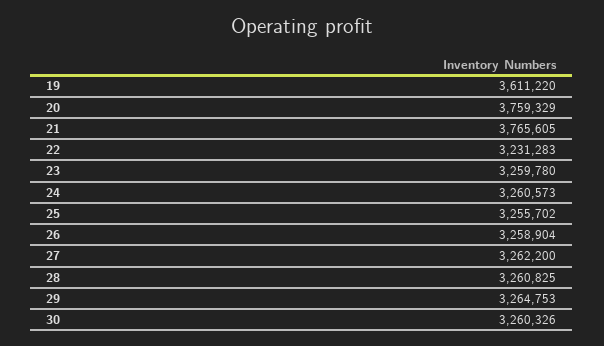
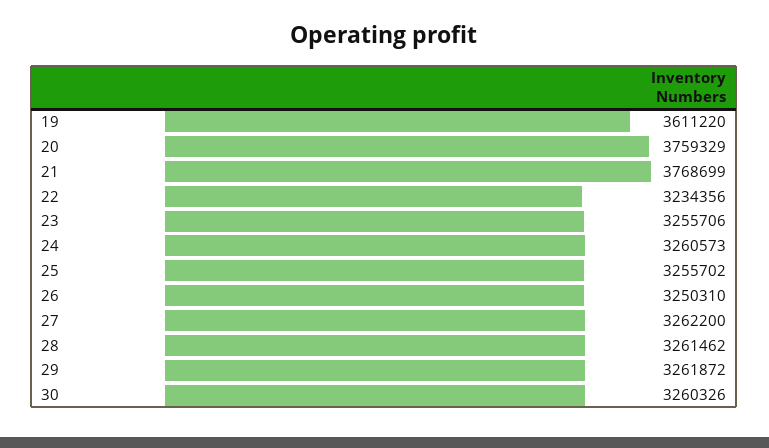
21: 3765605 -> 3768699
22: 3231283 -> 3234356
23: 3259780 -> 3255706
26: 3258904 -> 3250310
28: 3260825 -> 3261462
29: 3264753 -> 3261872

